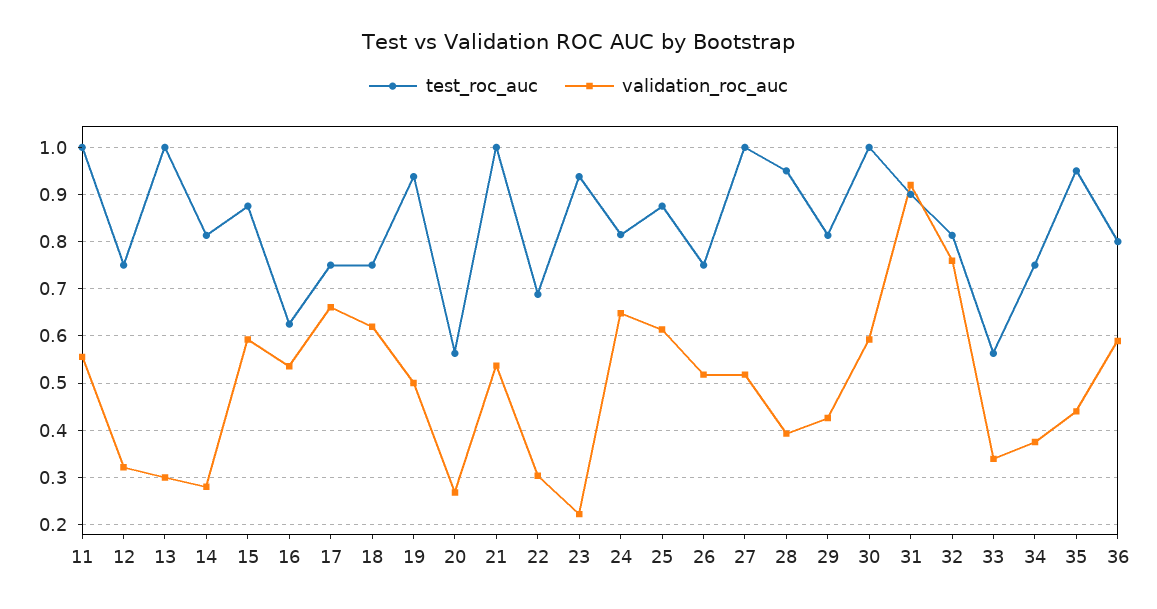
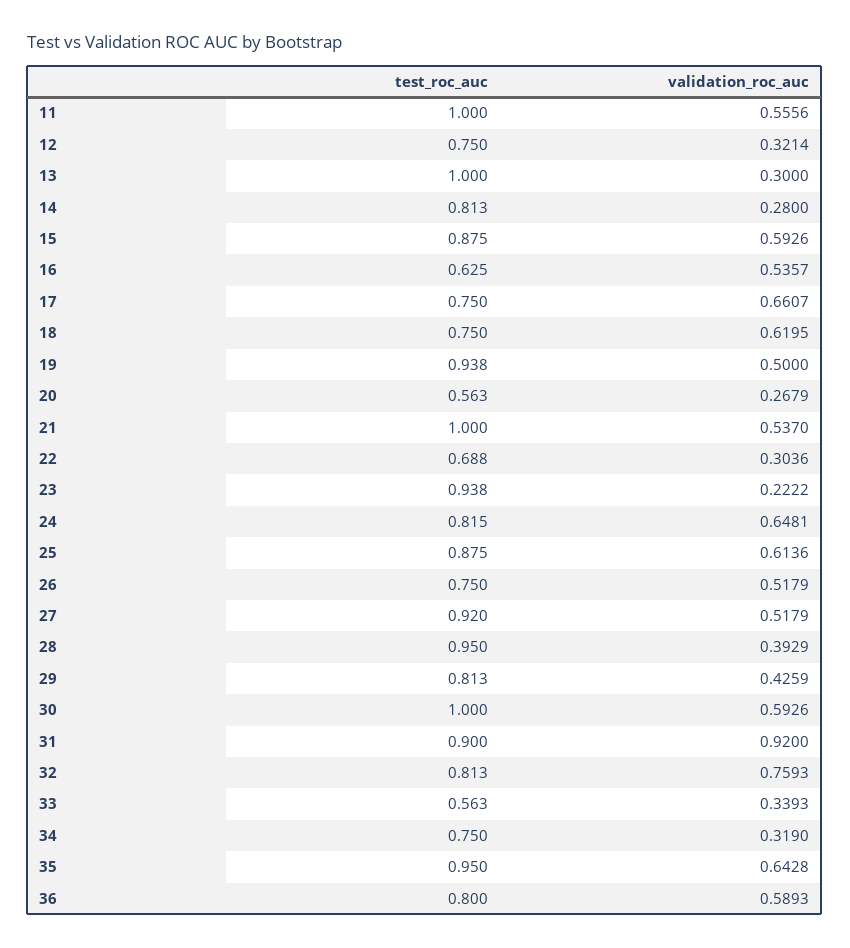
test_roc_auc, 27: 1 -> 0.92
validation_roc_auc, 34: 0.38 -> 0.319
validation_roc_auc, 35: 0.44 -> 0.6428

